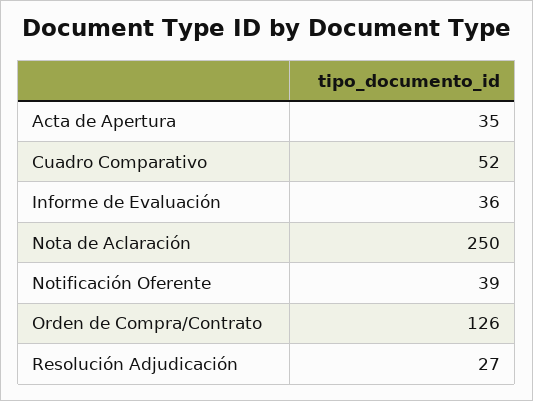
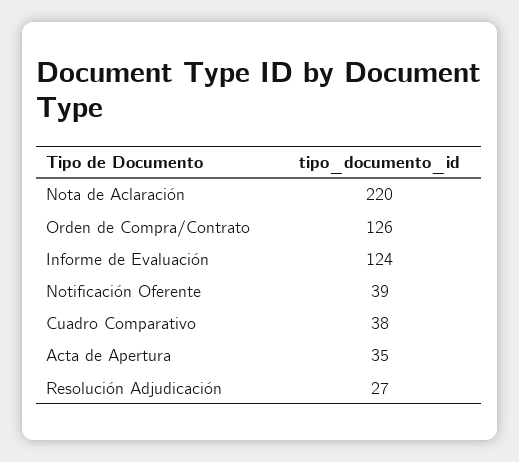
Cuadro Comparativo: 52 -> 38
Informe de Evaluación: 36 -> 124
Nota de Aclaración: 250 -> 220

